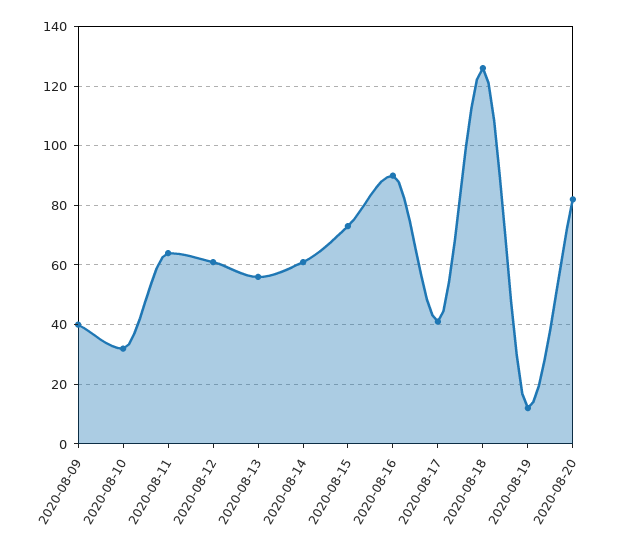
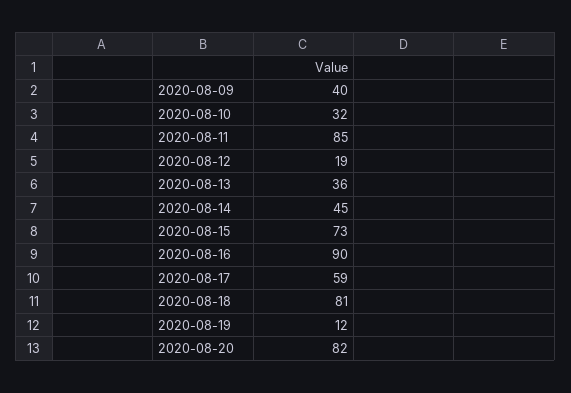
2020-08-11: 65 -> 85
2020-08-12: 60 -> 19
2020-08-13: 55 -> 36
2020-08-14: 60 -> 45
2020-08-17: 40 -> 59
2020-08-18: 125 -> 81

